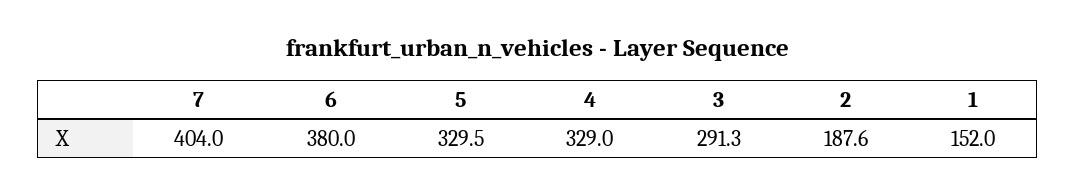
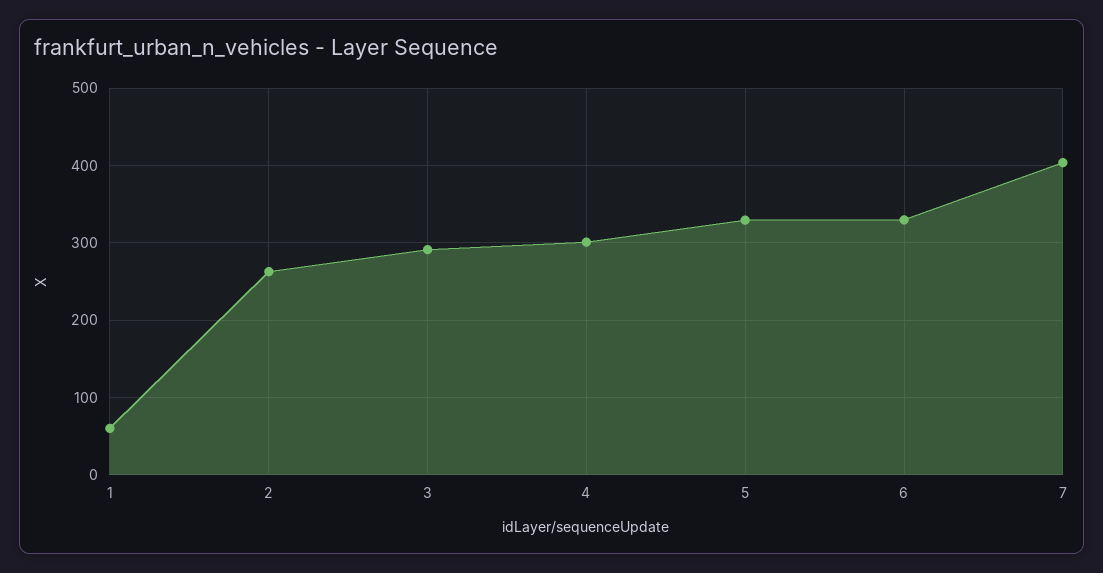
6: 380 -> 330
4: 329 -> 300
2: 187.6 -> 260
1: 152 -> 60

